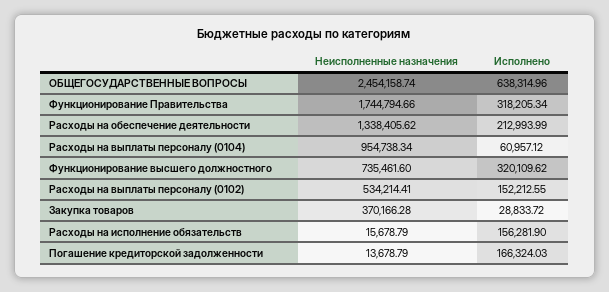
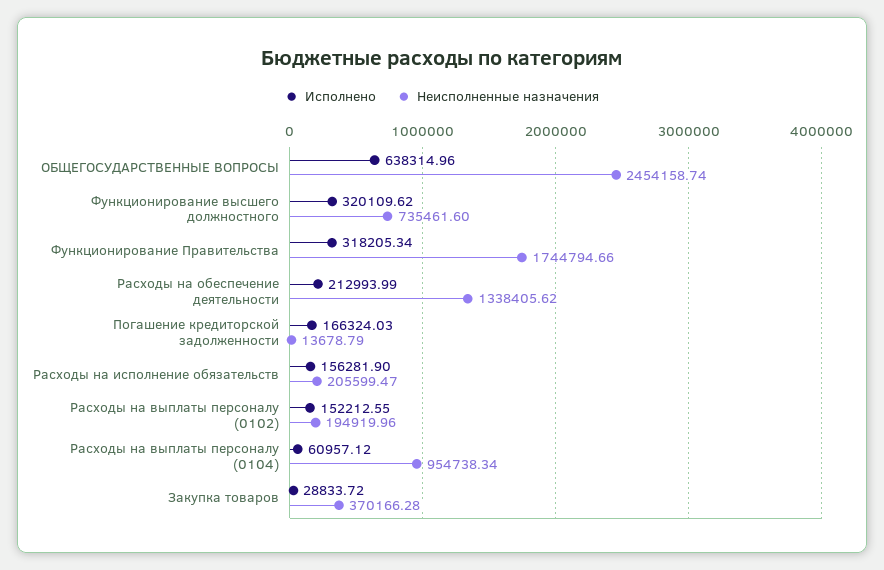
Неисполненные назначения, Расходы на выплаты персоналу (0102): 534214.41 -> 194919.96
Неисполненные назначения, Расходы на исполнение обязательств: 15678.79 -> 205599.47

